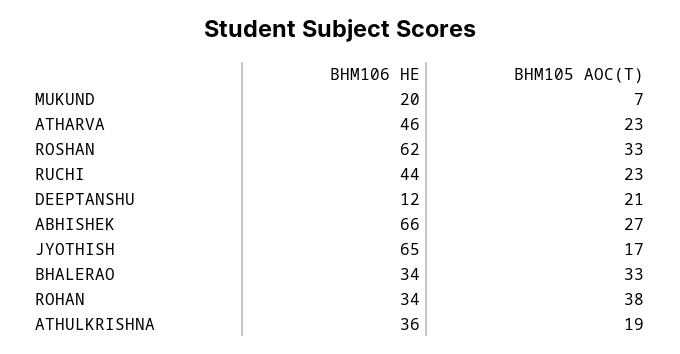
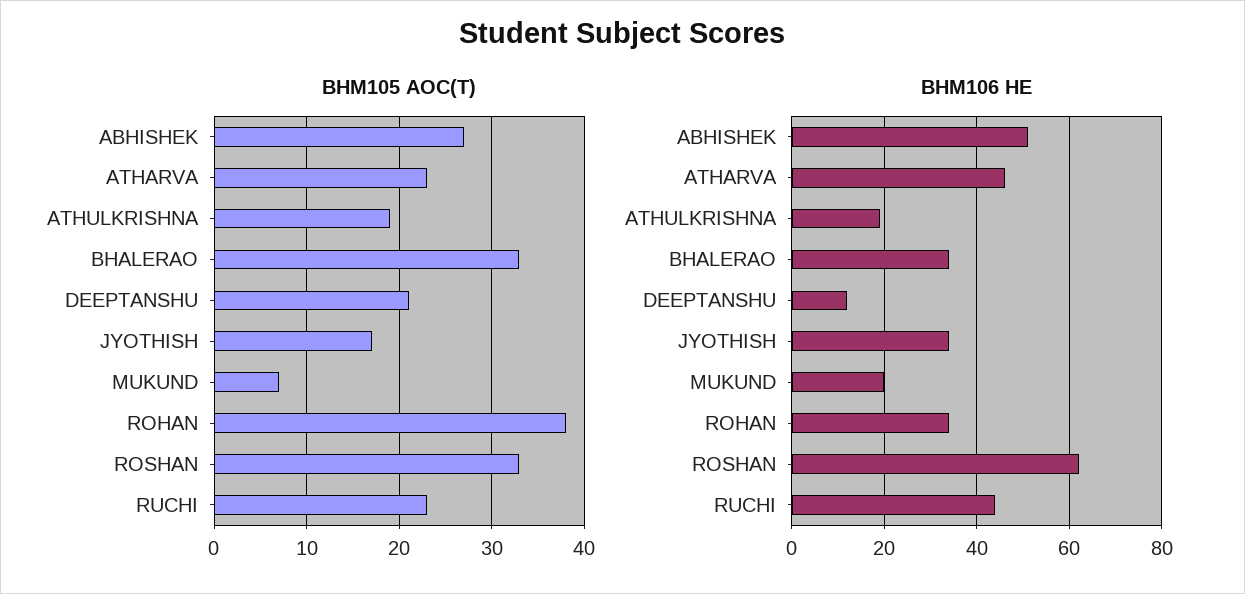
BHM106 HE, ABHISHEK: 66 -> 50
BHM106 HE, JYOTHISH: 65 -> 35
BHM106 HE, ATHULKRISHNA: 36 -> 20

